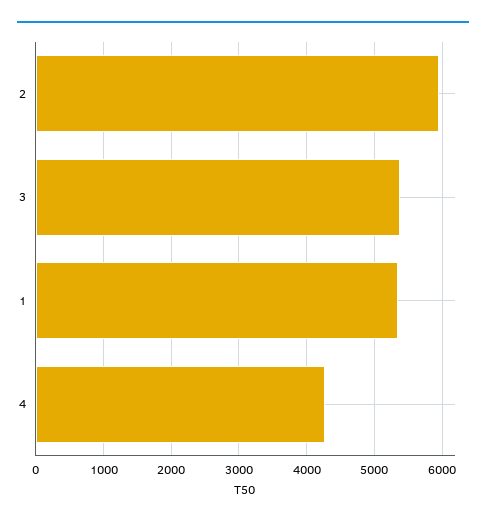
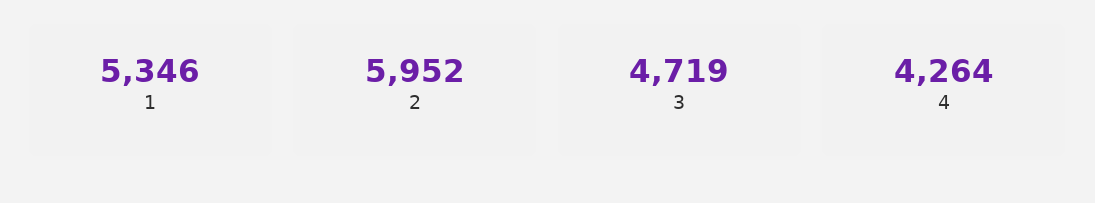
3: 5400 -> 4719

